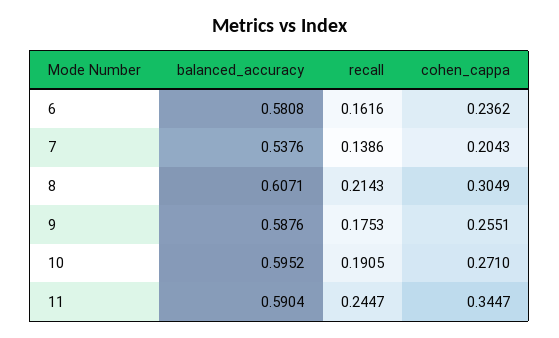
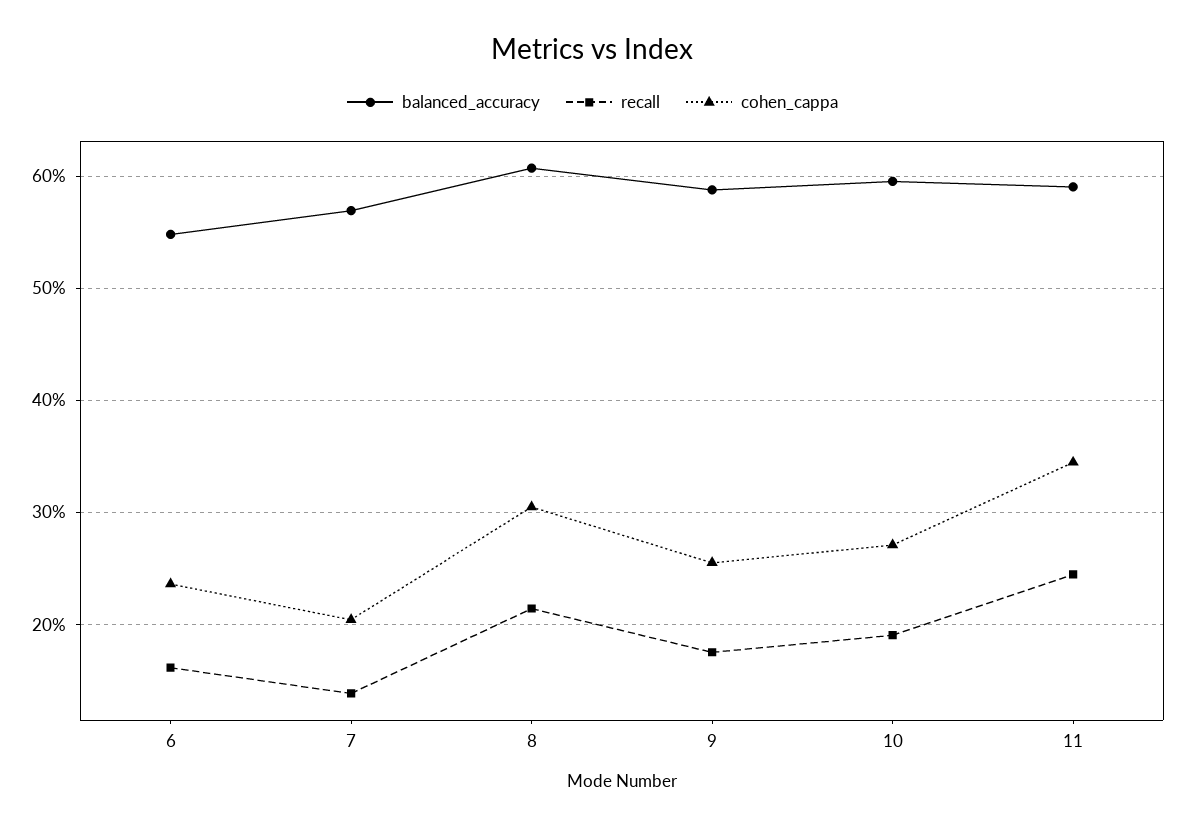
balanced_accuracy, 6: 0.5808 -> 0.55
balanced_accuracy, 7: 0.5376 -> 0.57

